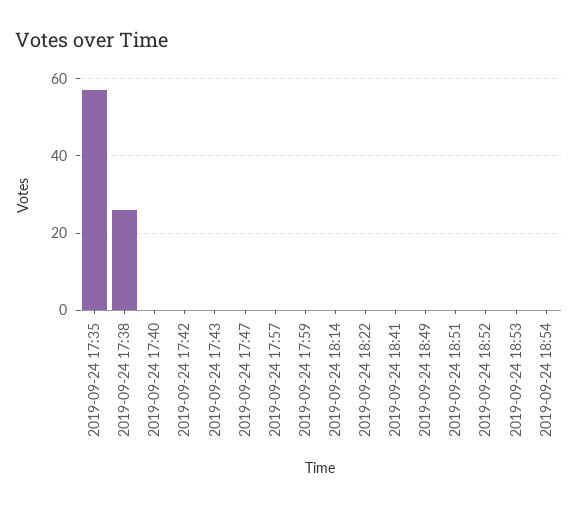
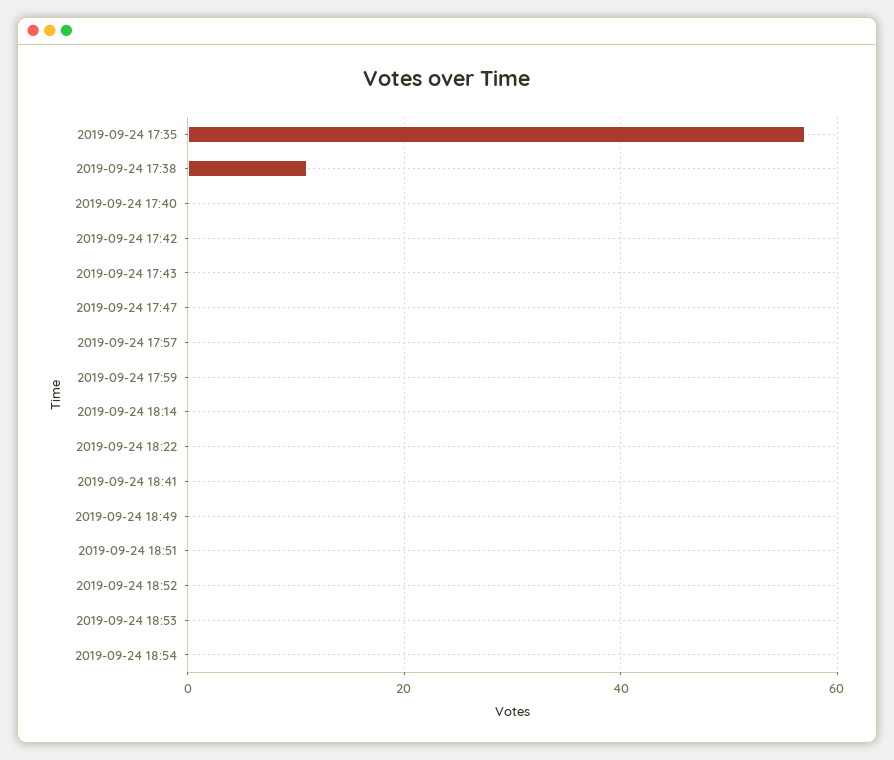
2019-09-24 17:38: 25 -> 10

